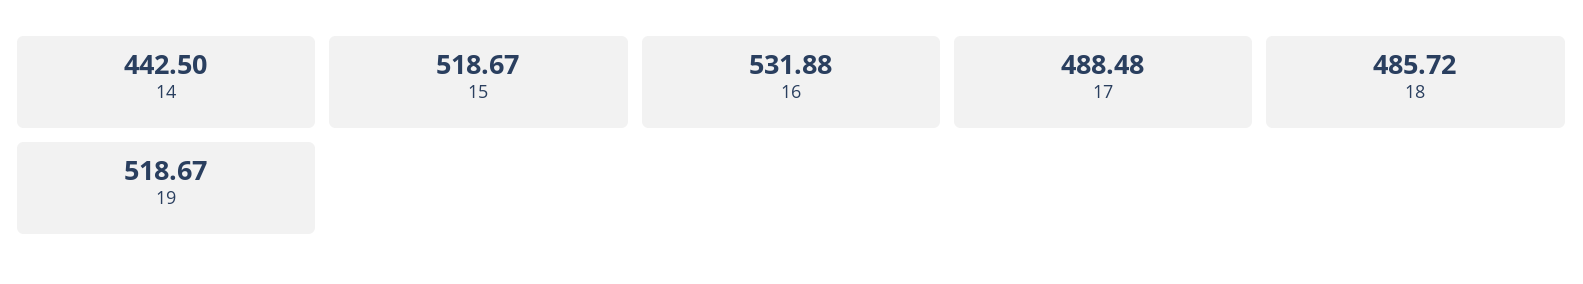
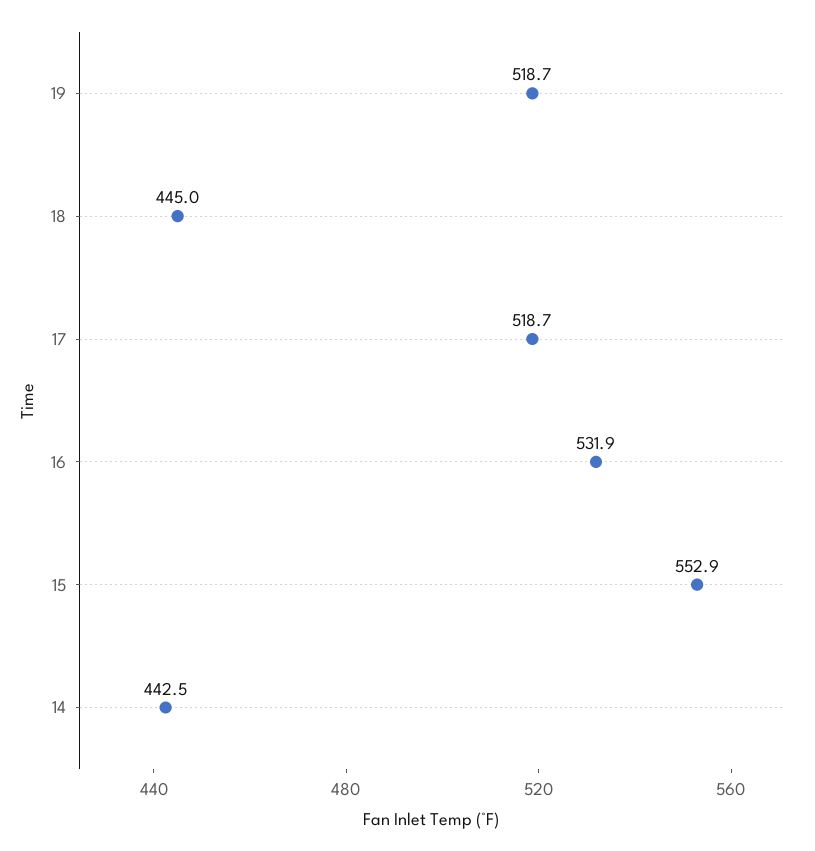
15: 518.67 -> 552.9
17: 488.48 -> 518.7
18: 485.72 -> 445

